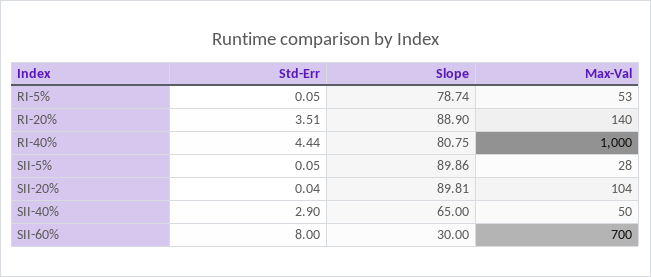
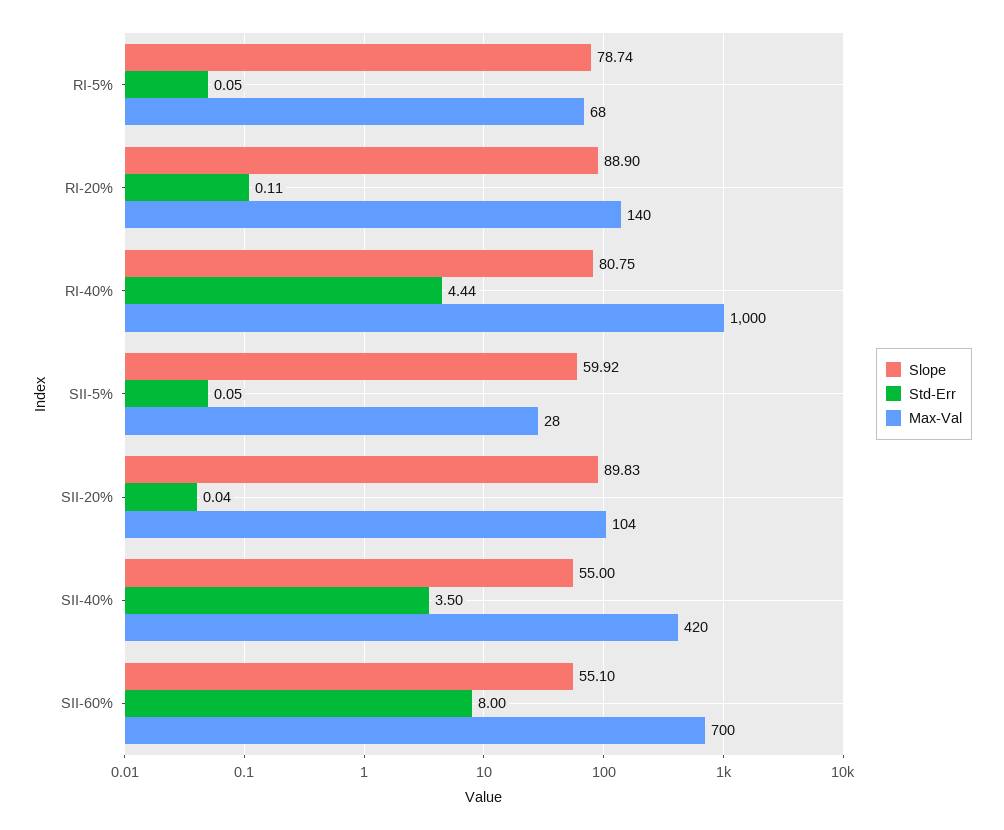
Max-Val, RI-5%: 53 -> 68
Std-Err, RI-20%: 3.51 -> 0.11
Slope, SII-5%: 89.86 -> 59.92
Slope, SII-20%: 89.81 -> 89.83
Std-Err, SII-40%: 2.9 -> 3.5
Slope, SII-40%: 65 -> 55
Max-Val, SII-40%: 50 -> 420
Slope, SII-60%: 30 -> 55.1

